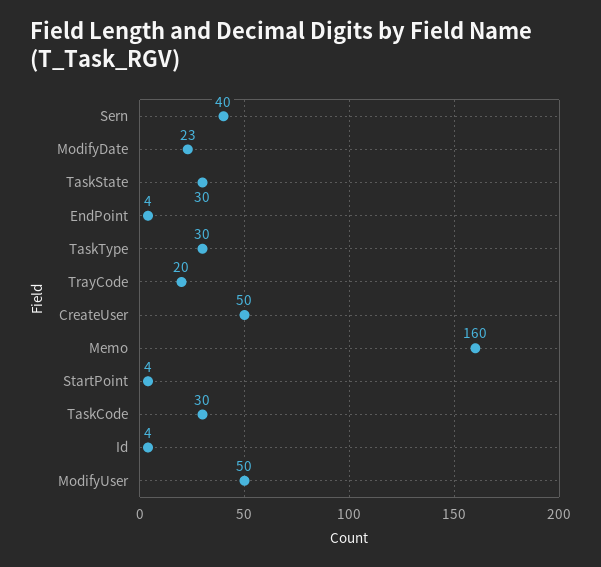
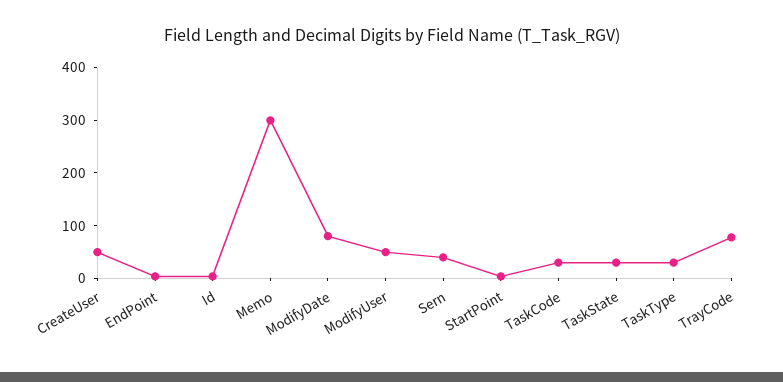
ModifyDate: 23 -> 80
TrayCode: 20 -> 80
Memo: 160 -> 300

